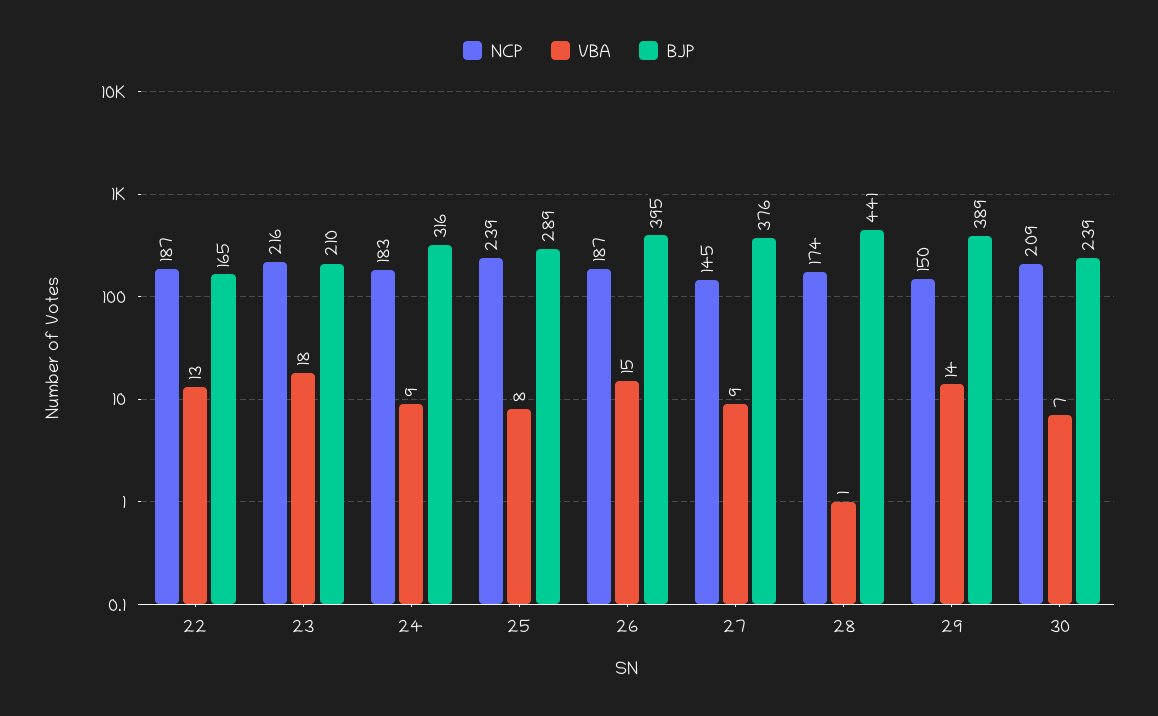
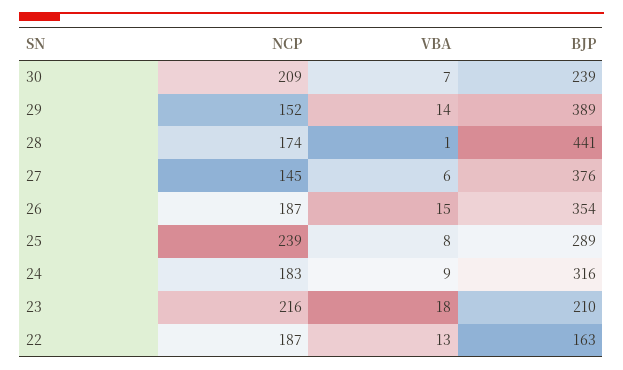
BJP, 22: 165 -> 163
BJP, 26: 395 -> 354
VBA, 27: 9 -> 6
NCP, 29: 150 -> 152

